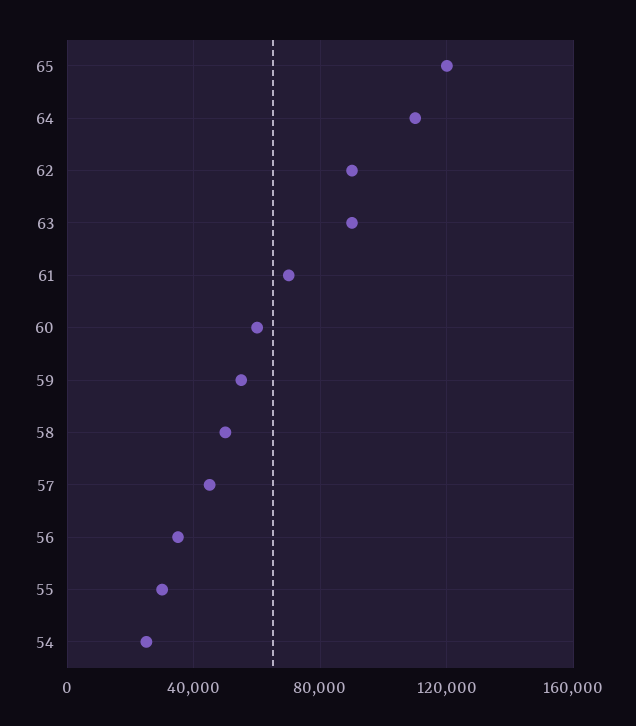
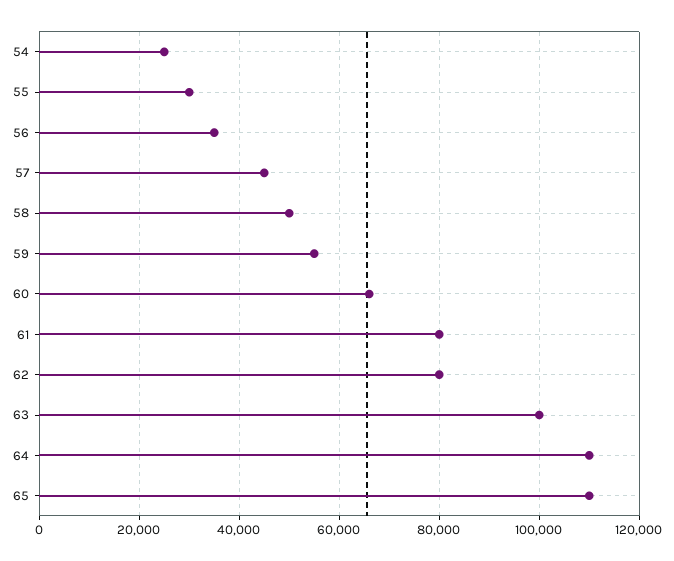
65: 120000 -> 110000
62: 90000 -> 80000
63: 90000 -> 100000
61: 70000 -> 80000
60: 60000 -> 66000

